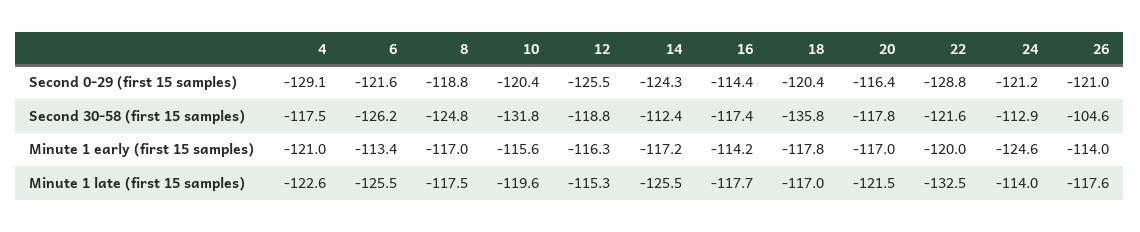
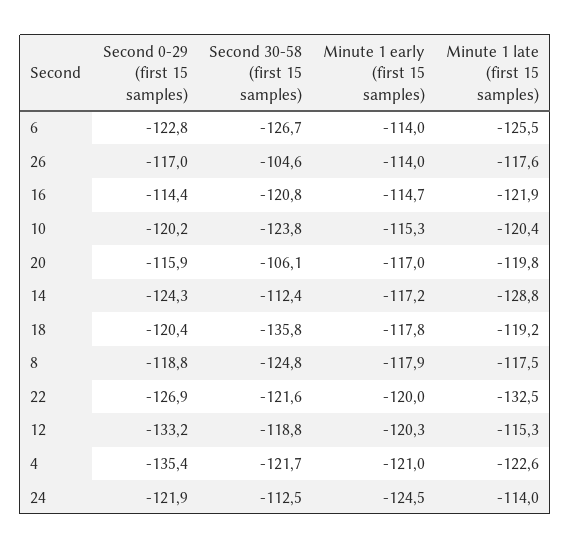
4, Second 0-29 (first 15 samples): -129.1 -> -135.4
6, Second 0-29 (first 15 samples): -121.6 -> -122.8
10, Second 0-29 (first 15 samples): -120.4 -> -120.2
12, Second 0-29 (first 15 samples): -125.5 -> -133.2
20, Second 0-29 (first 15 samples): -116.4 -> -115.9
22, Second 0-29 (first 15 samples): -128.8 -> -126.9
24, Second 0-29 (first 15 samples): -121.2 -> -121.9
26, Second 0-29 (first 15 samples): -121 -> -117
4, Second 30-58 (first 15 samples): -117.5 -> -121.7
6, Second 30-58 (first 15 samples): -126.2 -> -126.7
10, Second 30-58 (first 15 samples): -131.8 -> -123.8
16, Second 30-58 (first 15 samples): -117.4 -> -120.8
20, Second 30-58 (first 15 samples): -117.8 -> -106.1
24, Second 30-58 (first 15 samples): -112.9 -> -112.5
6, Minute 1 early (first 15 samples): -113.4 -> -114
8, Minute 1 early (first 15 samples): -117 -> -117.9
10, Minute 1 early (first 15 samples): -115.6 -> -115.3
12, Minute 1 early (first 15 samples): -116.3 -> -120.3
16, Minute 1 early (first 15 samples): -114.2 -> -114.7
24, Minute 1 early (first 15 samples): -124.6 -> -124.5
10, Minute 1 late (first 15 samples): -119.6 -> -120.4
14, Minute 1 late (first 15 samples): -125.5 -> -128.8
16, Minute 1 late (first 15 samples): -117.7 -> -121.9
18, Minute 1 late (first 15 samples): -117 -> -119.2
20, Minute 1 late (first 15 samples): -121.5 -> -119.8

